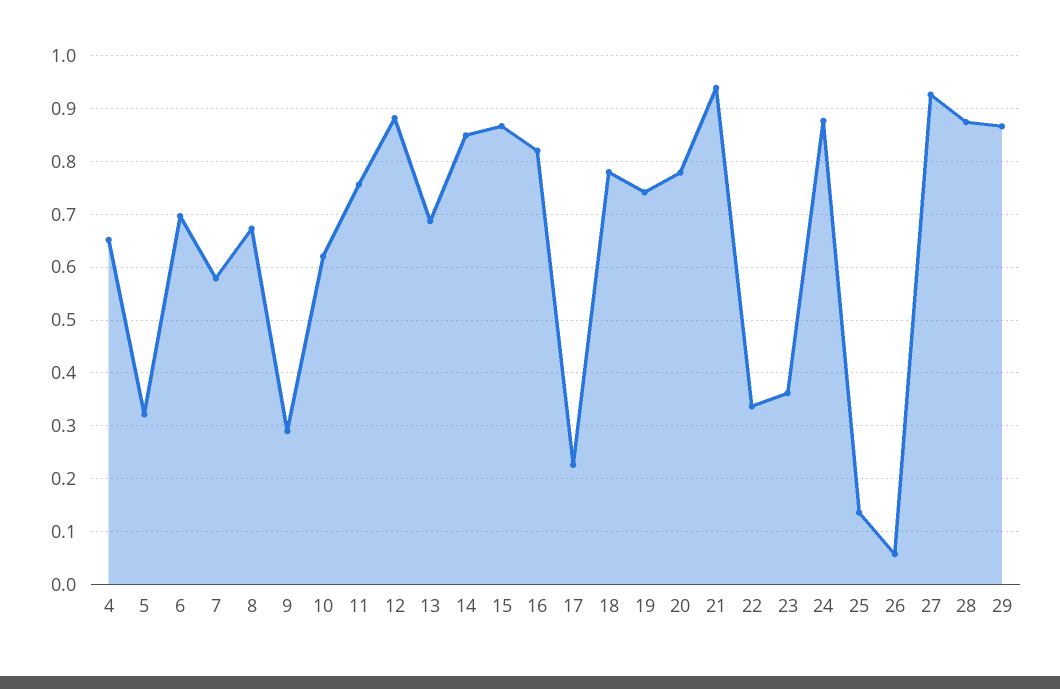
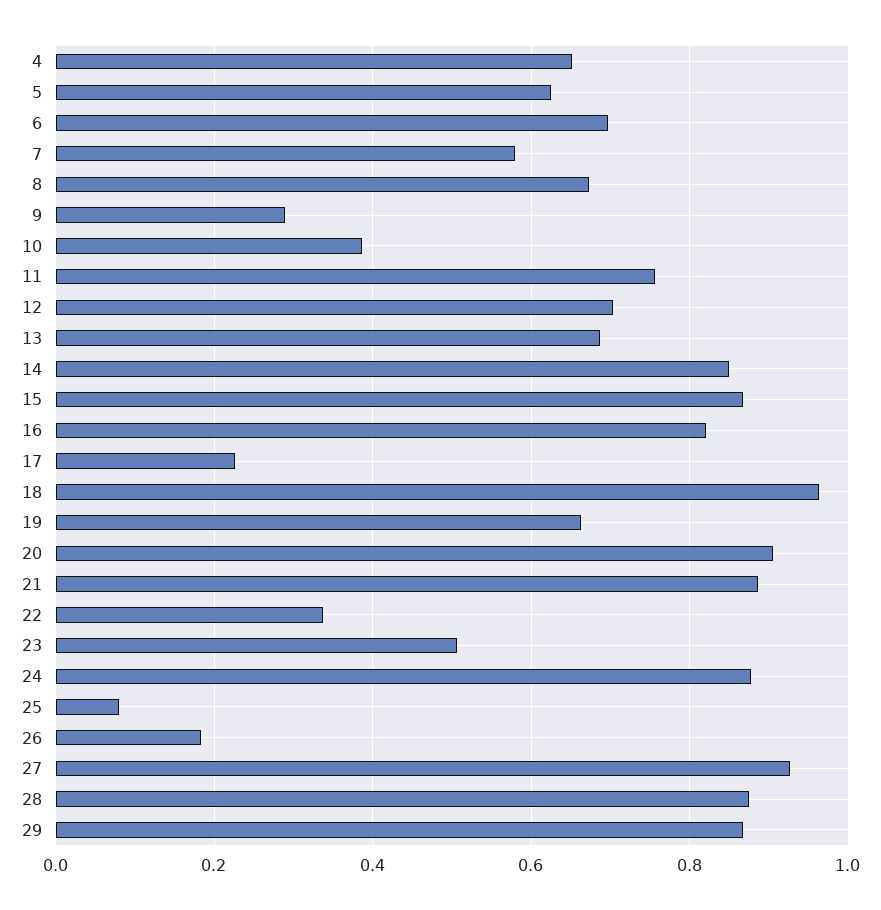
5: 0.32 -> 0.62
10: 0.62 -> 0.38
12: 0.88 -> 0.7
18: 0.78 -> 0.96
19: 0.74 -> 0.66
20: 0.78 -> 0.9
21: 0.94 -> 0.88
23: 0.36 -> 0.5
25: 0.14 -> 0.08
26: 0.06 -> 0.18

